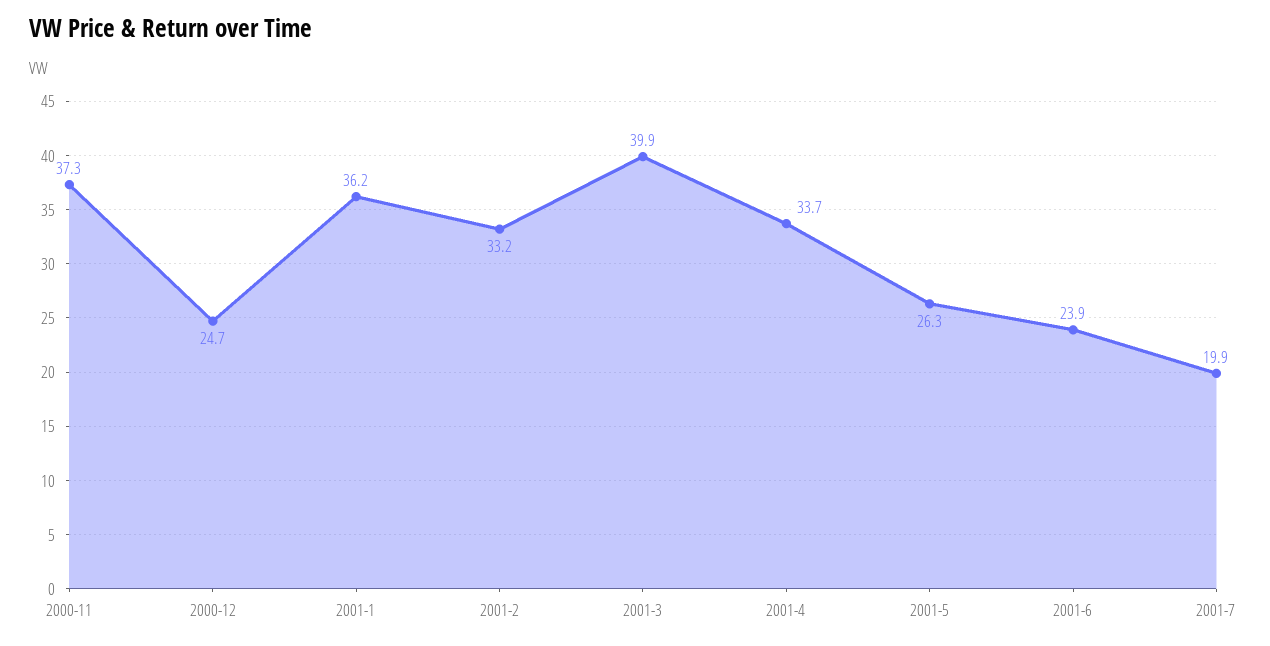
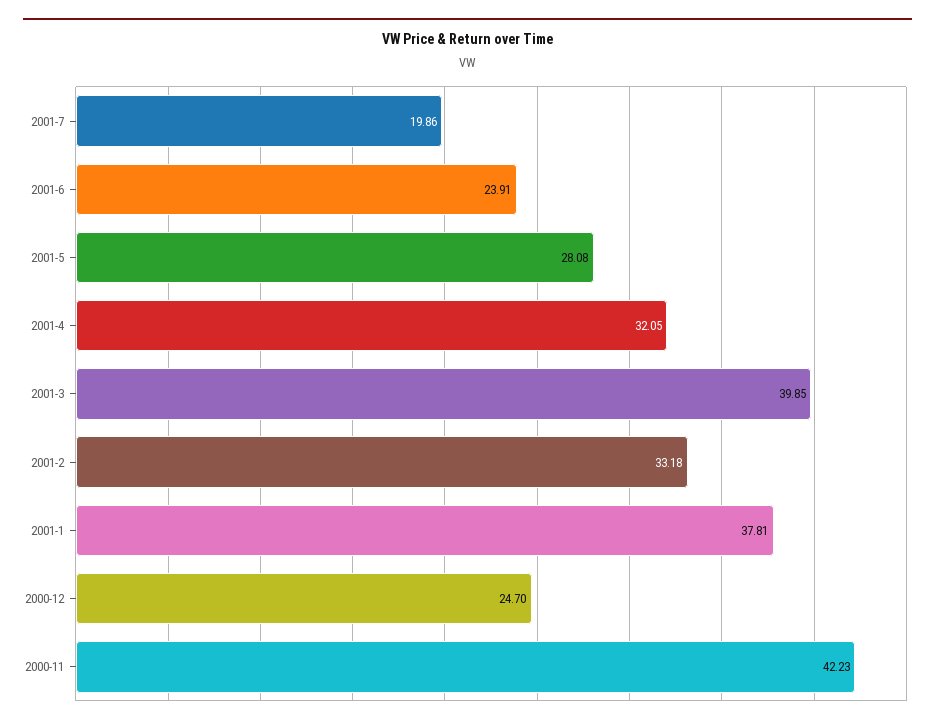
2000-11: 37.3 -> 42.23
2001-1: 36.2 -> 37.81
2001-4: 33.7 -> 32.05
2001-5: 26.3 -> 28.08

